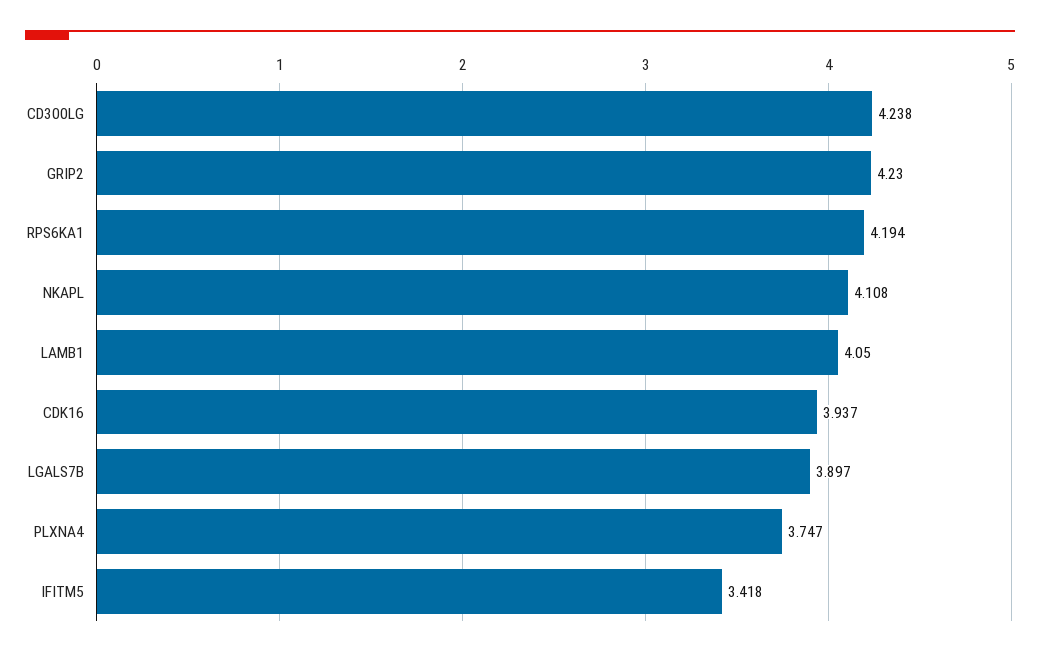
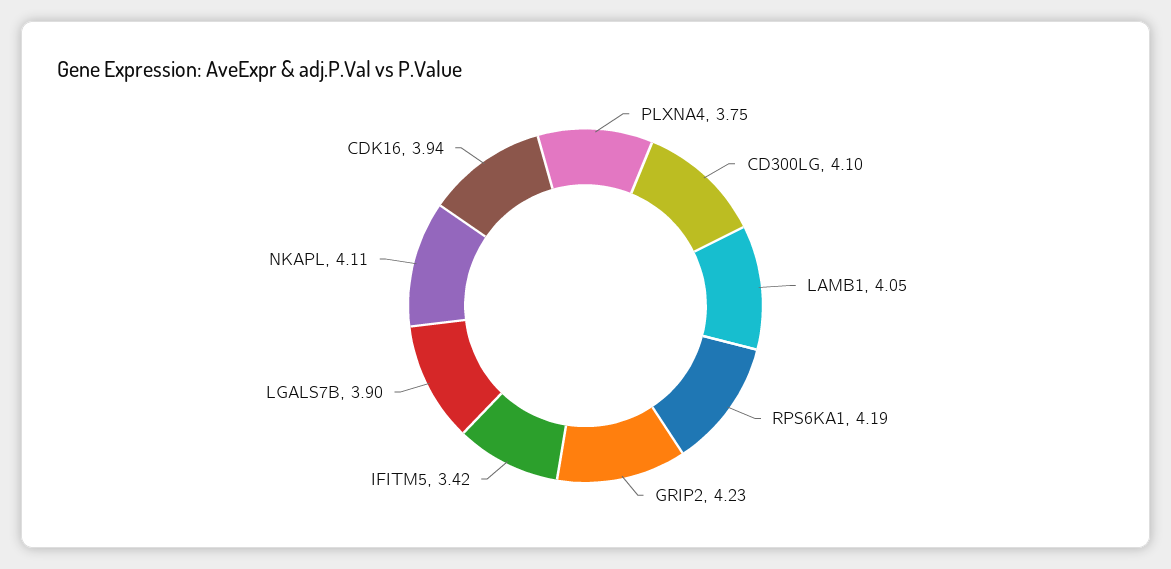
CD300LG: 4.238 -> 4.1

